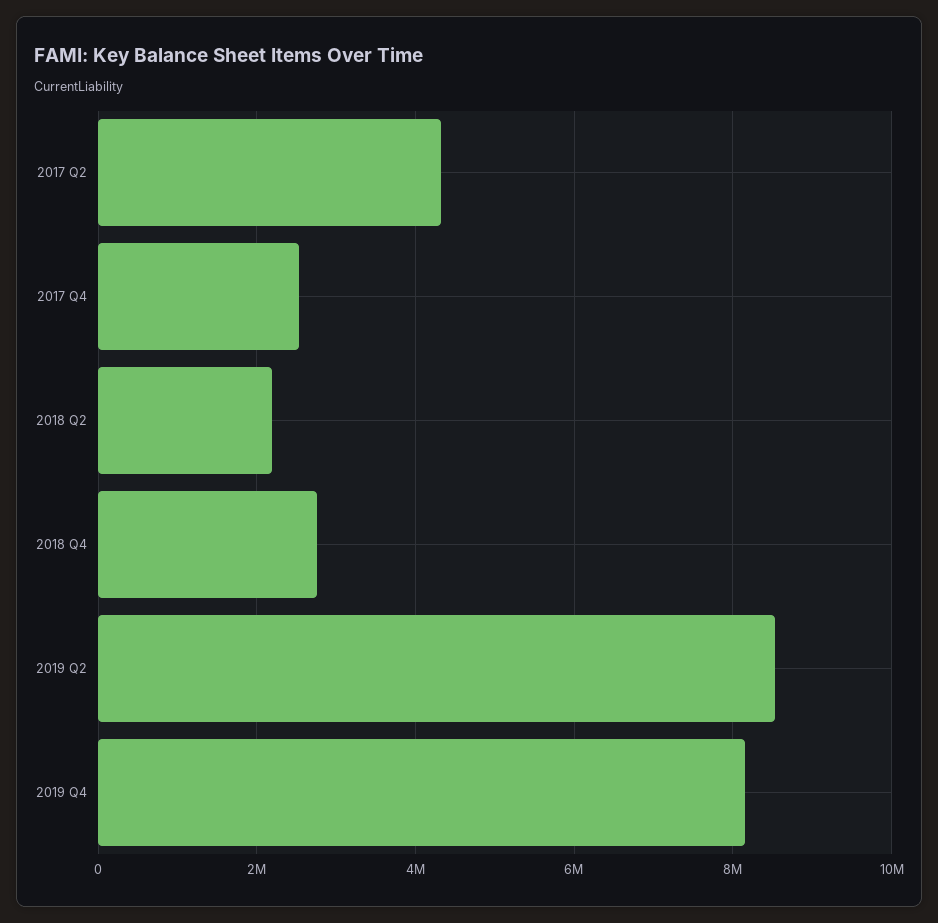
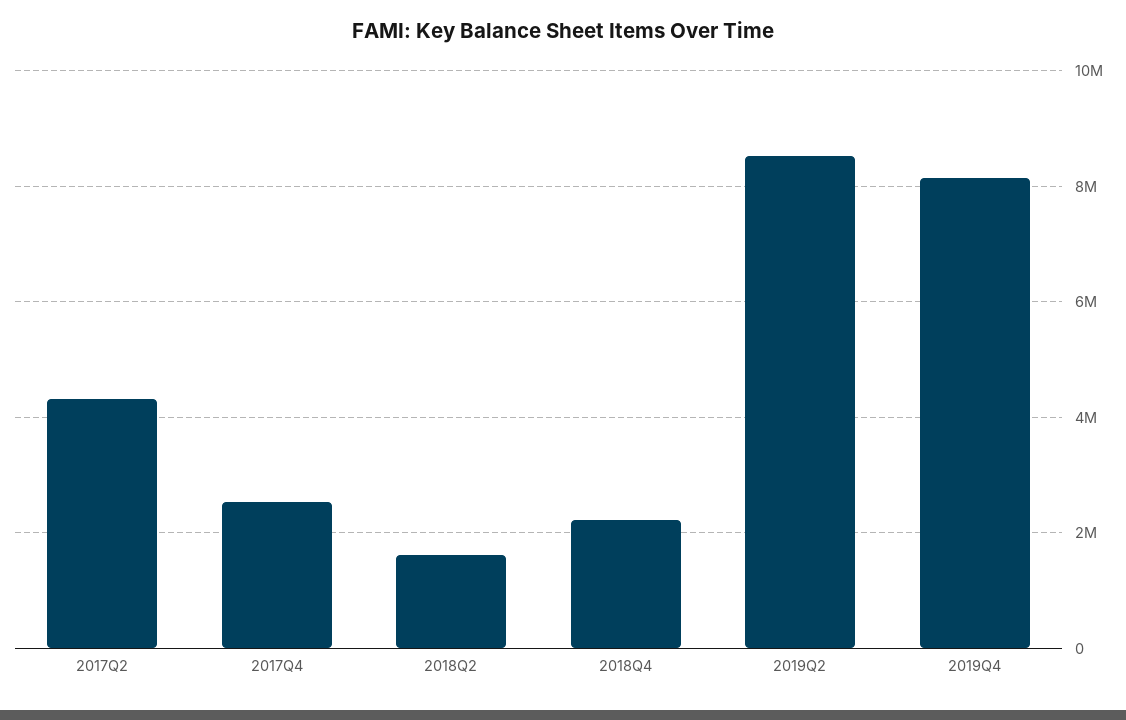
2018 Q2: 2200000 -> 1600000
2018 Q4: 2800000 -> 2200000

